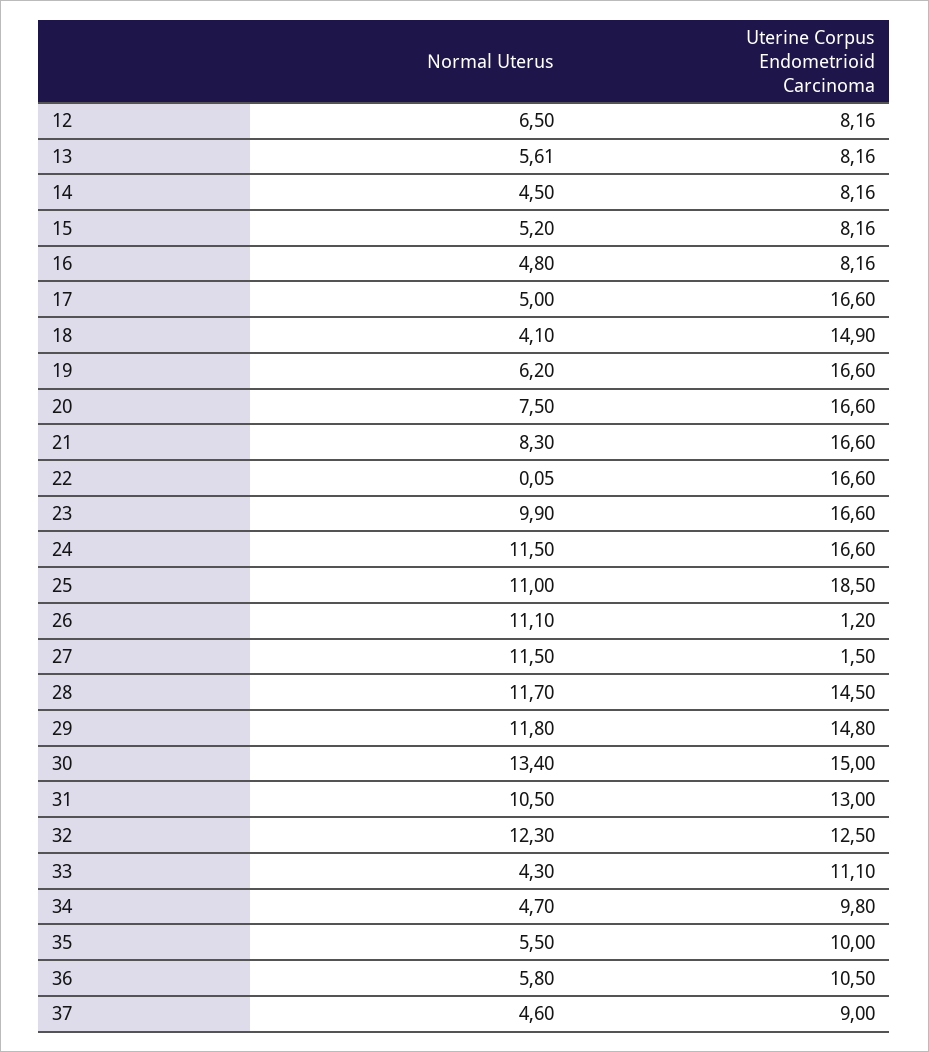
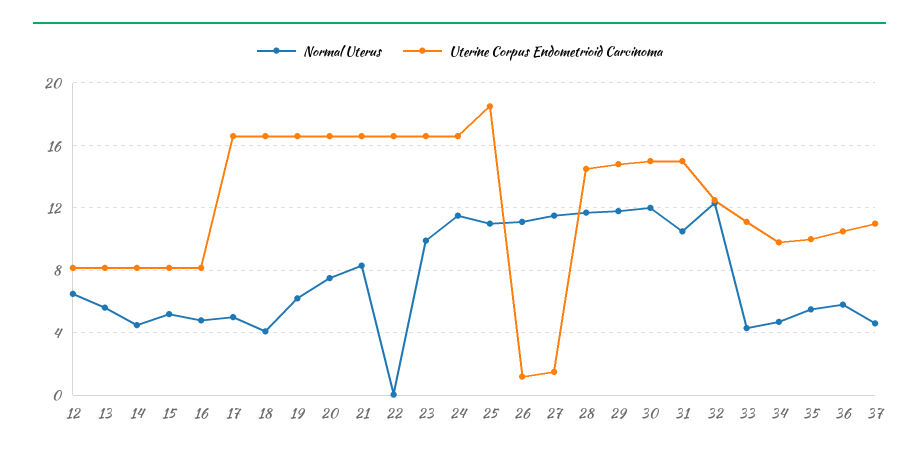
Uterine Corpus Endometrioid Carcinoma, 18: 14.9 -> 16.5
Normal Uterus, 30: 13.4 -> 12
Uterine Corpus Endometrioid Carcinoma, 31: 13 -> 15
Uterine Corpus Endometrioid Carcinoma, 37: 9 -> 11

